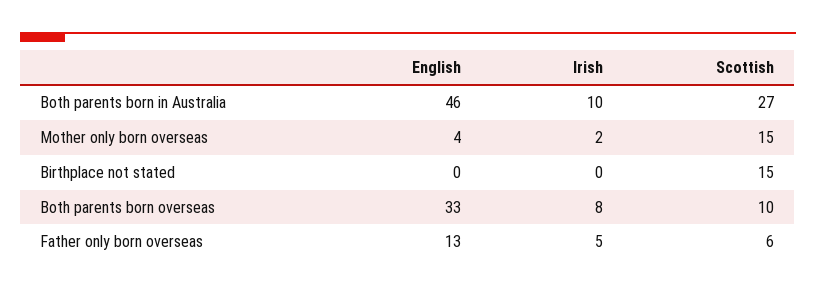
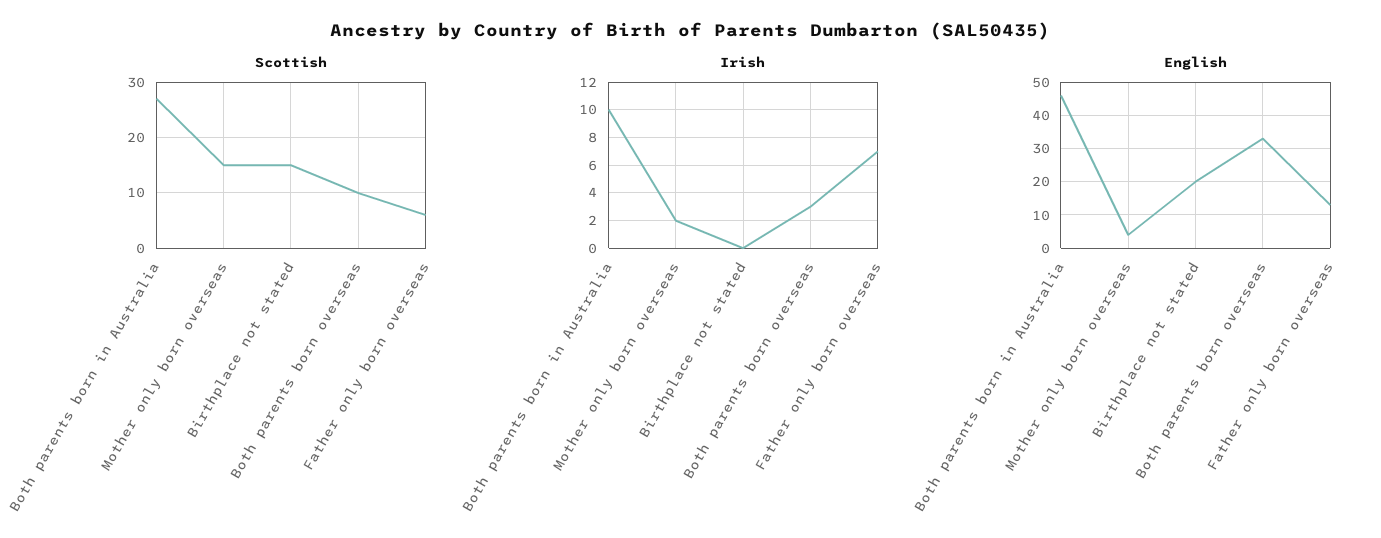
English, Birthplace not stated: 0 -> 20
Irish, Both parents born overseas: 8 -> 3
Irish, Father only born overseas: 5 -> 7

